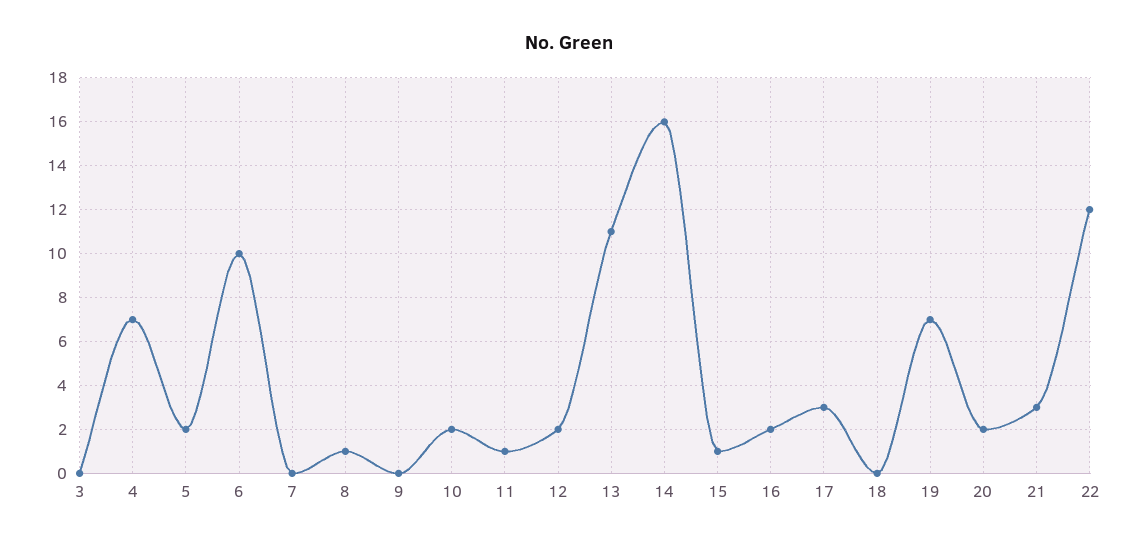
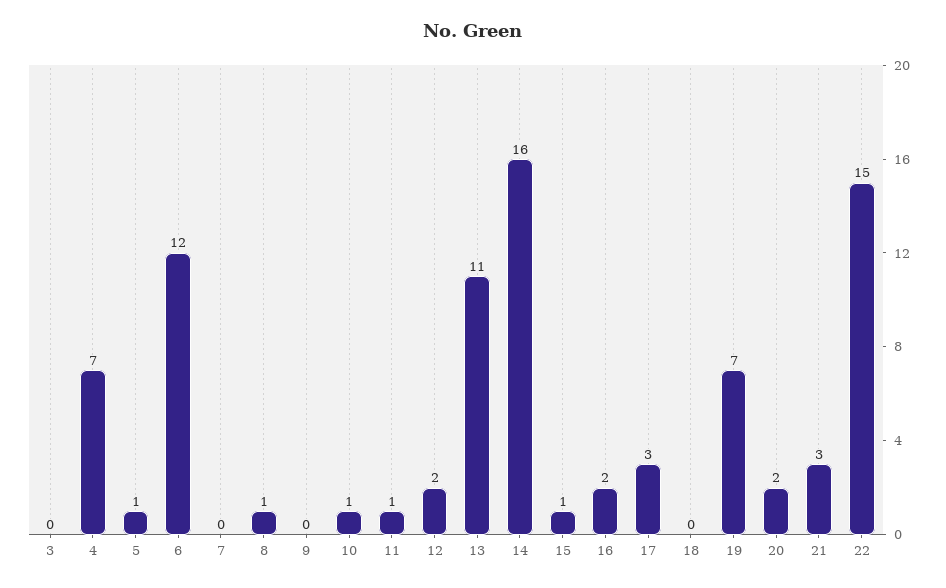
5: 2 -> 1
6: 10 -> 12
10: 2 -> 1
22: 12 -> 15

